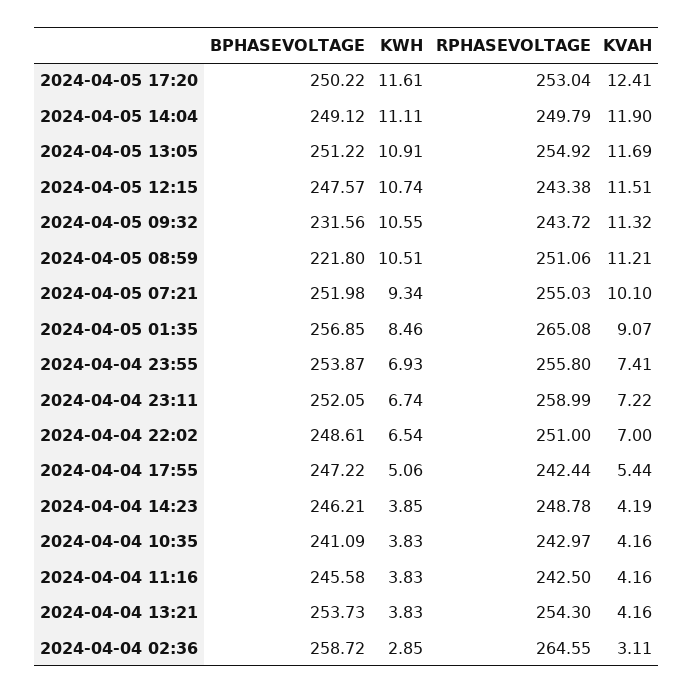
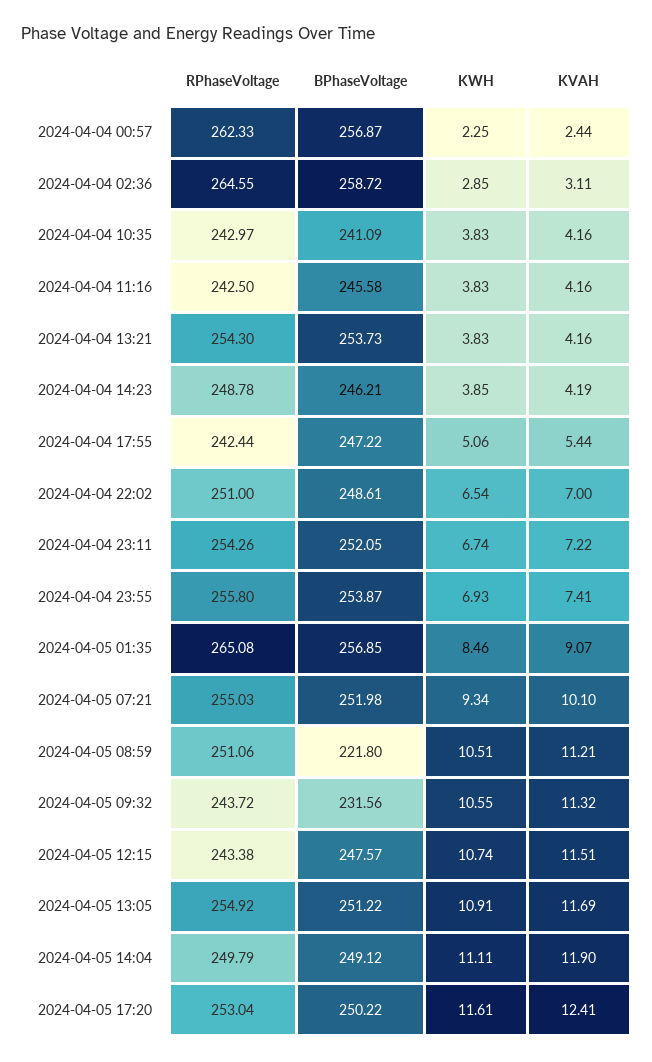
RPHASEVOLTAGE, 2024-04-04 23:11: 258.99 -> 254.26
RPHASEVOLTAGE, 2024-04-04 00:57: none -> 262.33
BPHASEVOLTAGE, 2024-04-04 00:57: none -> 256.87
KWH, 2024-04-04 00:57: none -> 2.25
KVAH, 2024-04-04 00:57: none -> 2.44

